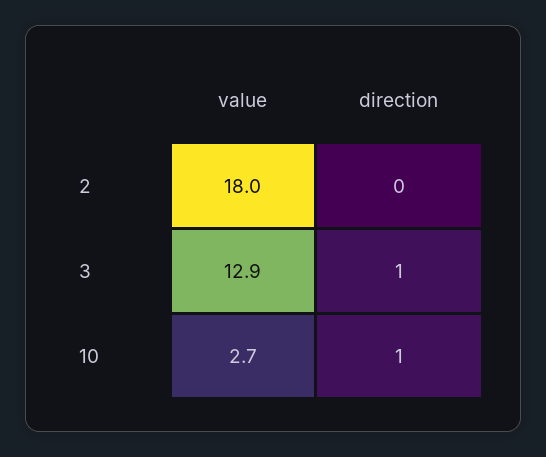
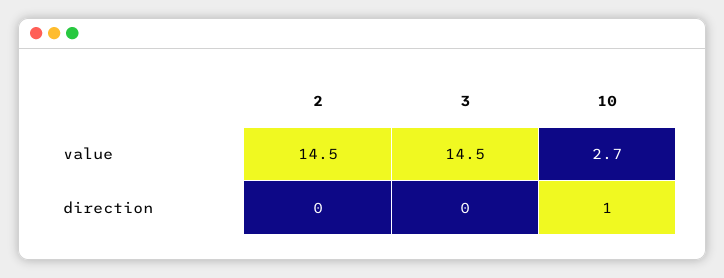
value, 2: 18 -> 14.5
value, 3: 12.9 -> 14.5
direction, 3: 1 -> 0

